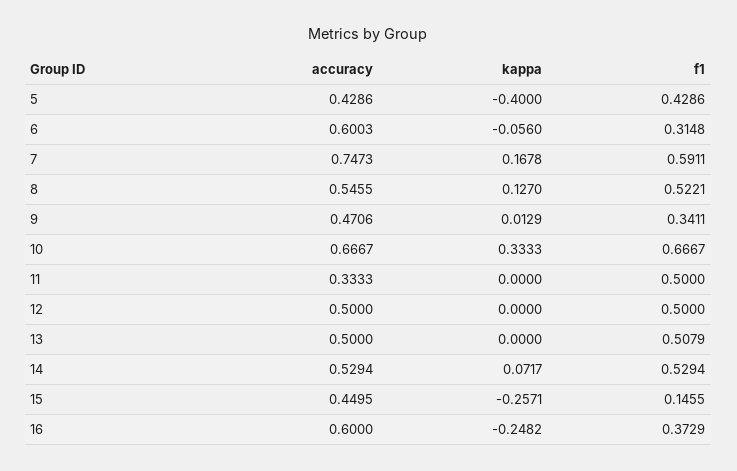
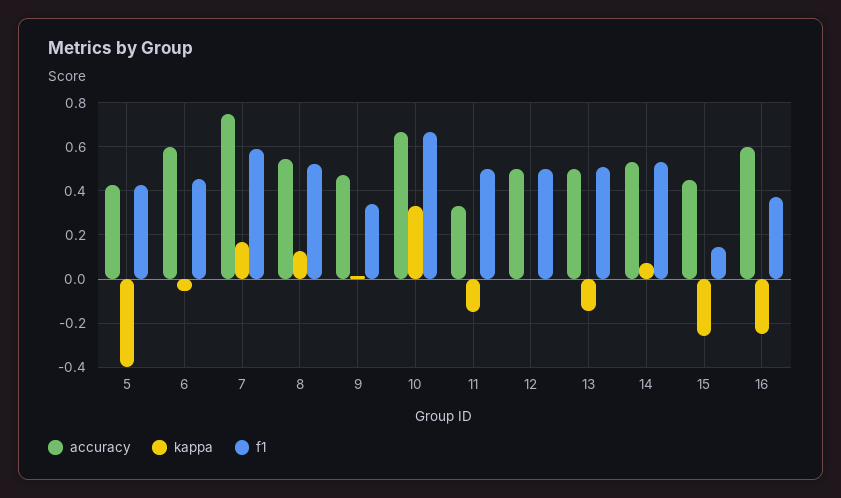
f1, 6: 0.3148 -> 0.45
kappa, 11: 0 -> -0.15
kappa, 13: 0 -> -0.15

